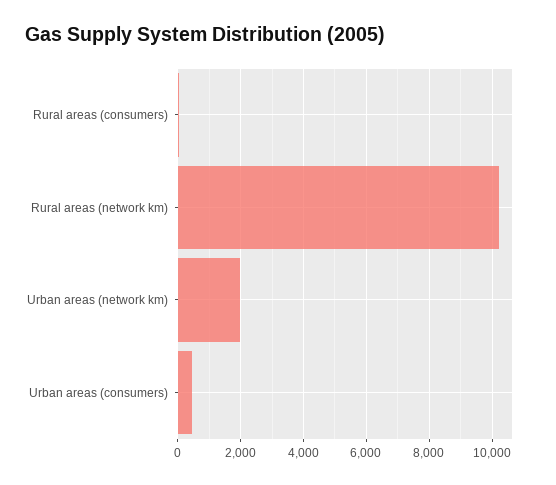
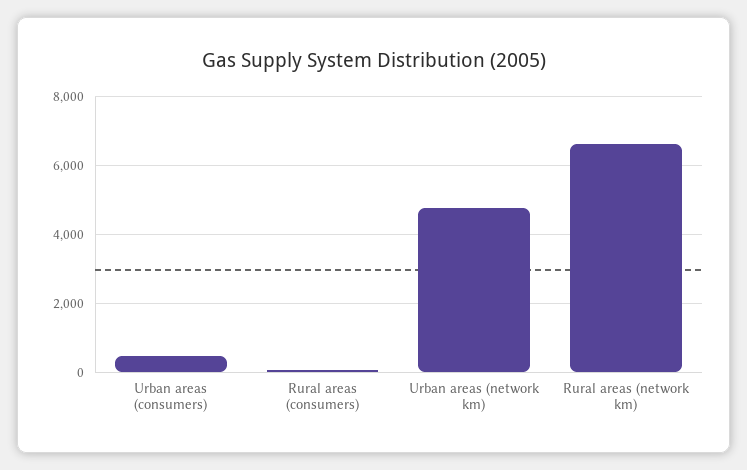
Rural areas (network km): 10200 -> 6600
Urban areas (network km): 2000 -> 4800

